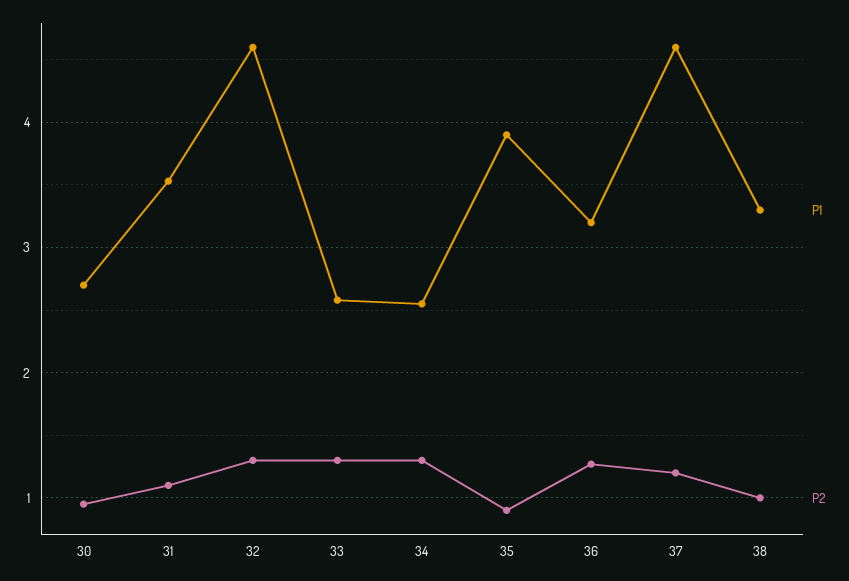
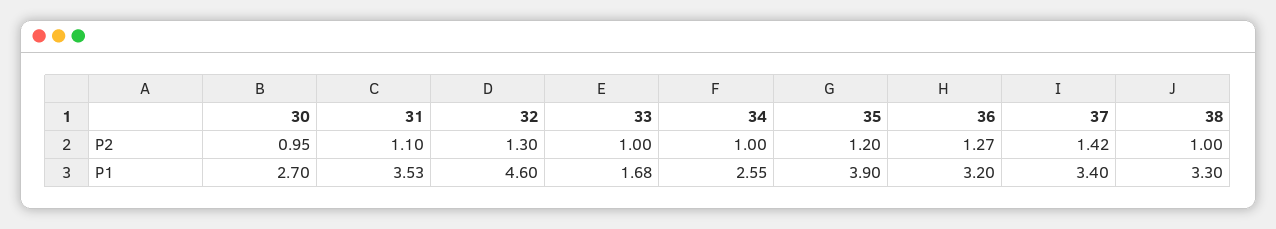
P1, 33: 2.6 -> 1.68
P2, 33: 1.3 -> 1
P2, 34: 1.3 -> 1
P2, 35: 0.9 -> 1.2
P1, 37: 4.6 -> 3.4
P2, 37: 1.2 -> 1.42

